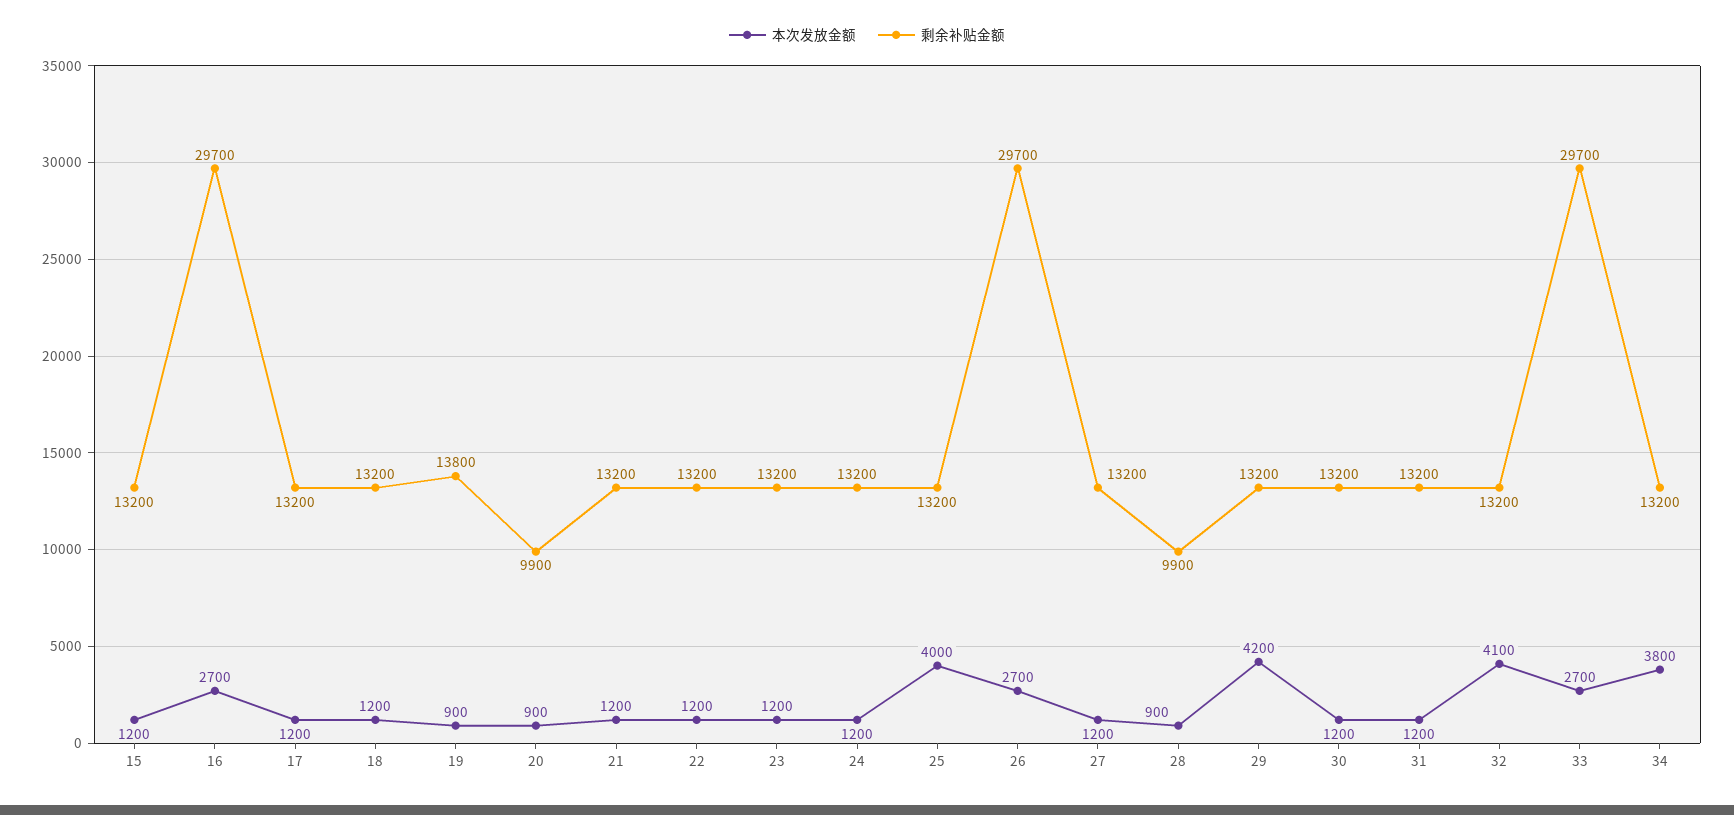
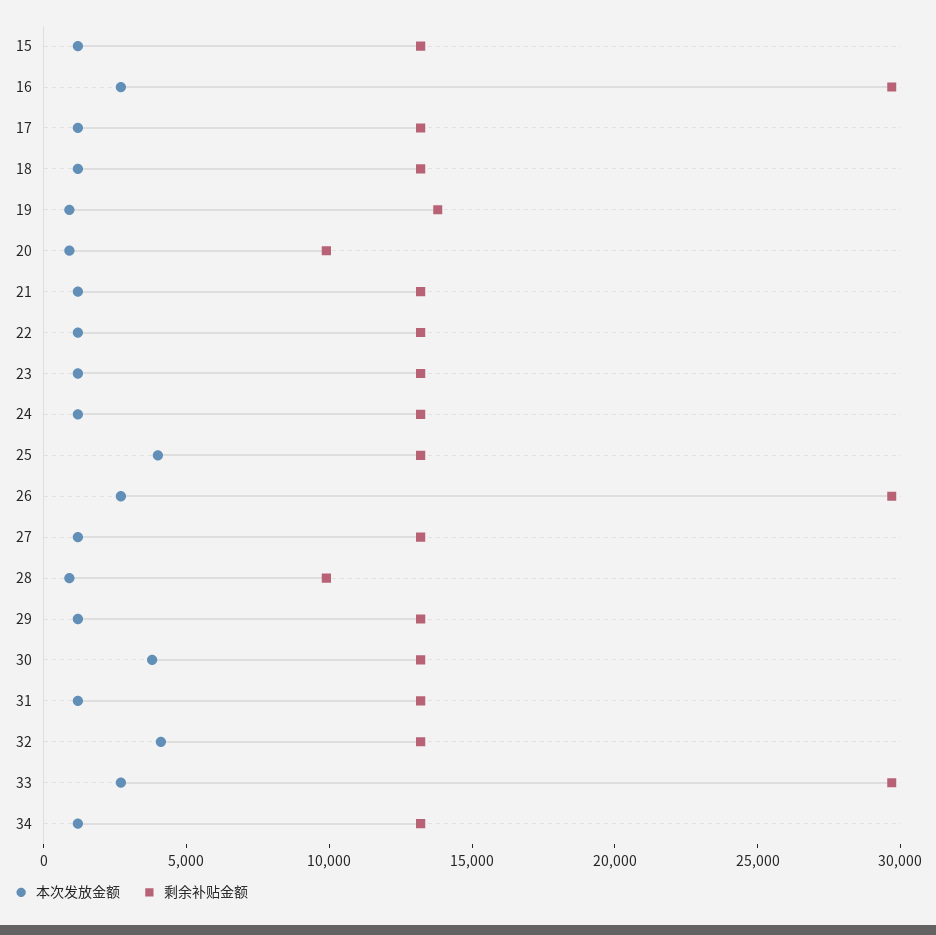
本次发放金额, 29: 4200 -> 1000
本次发放金额, 30: 1200 -> 4000
本次发放金额, 34: 3800 -> 1000

